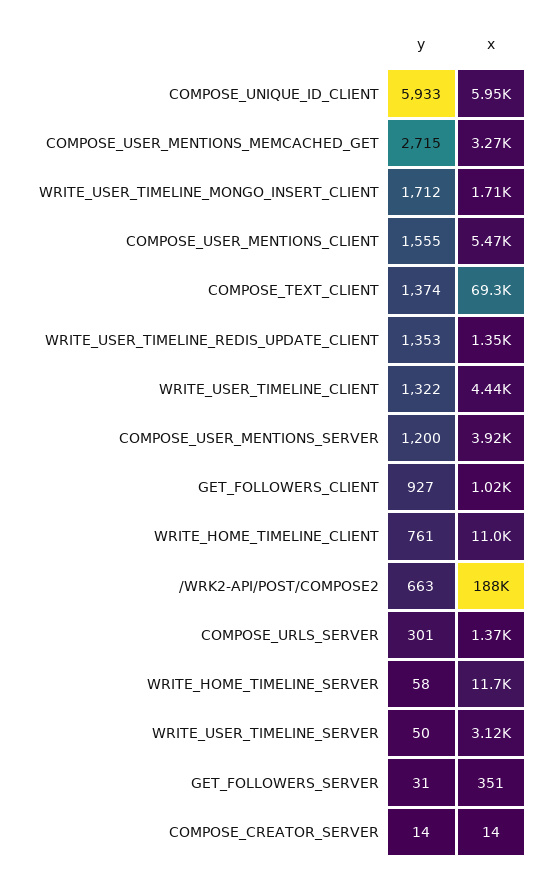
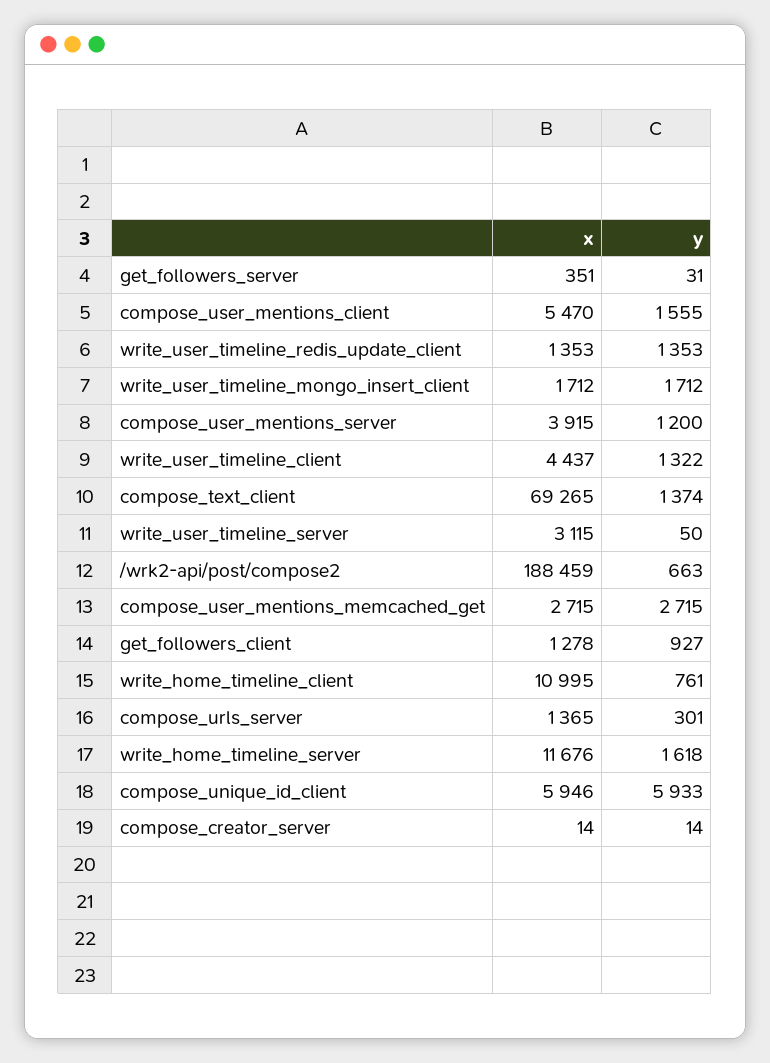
x, COMPOSE_USER_MENTIONS_MEMCACHED_GET: 3270 -> 2715
x, GET_FOLLOWERS_CLIENT: 1020 -> 1278
y, WRITE_HOME_TIMELINE_SERVER: 58 -> 1618

